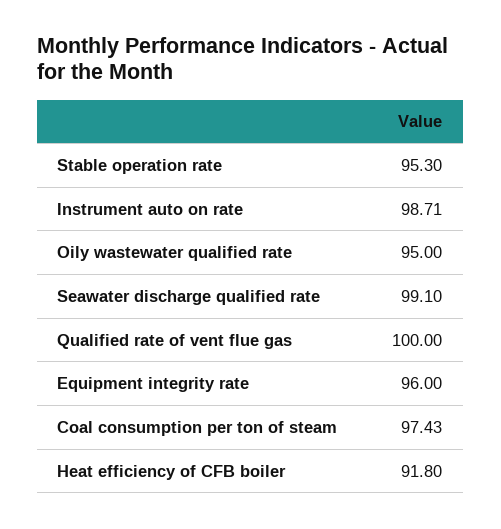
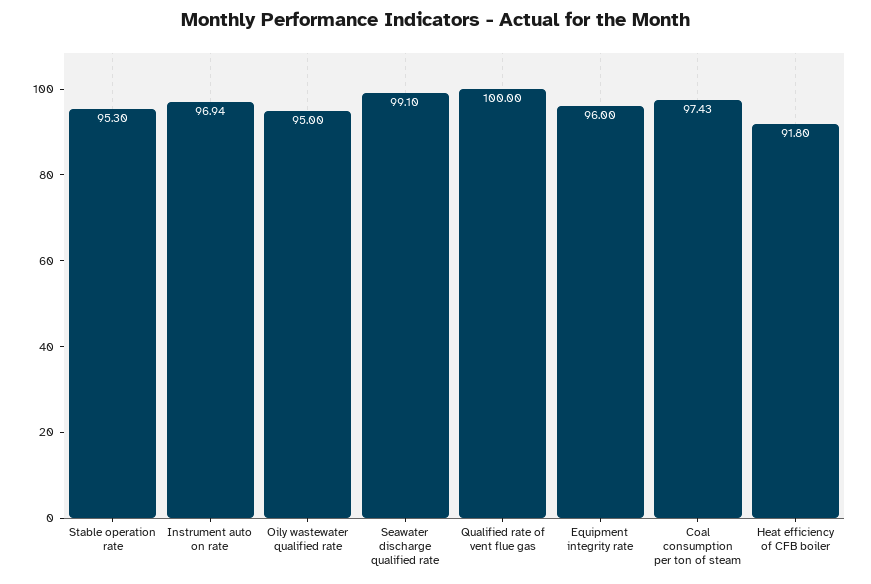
Instrument auto on rate: 98.71 -> 96.94

